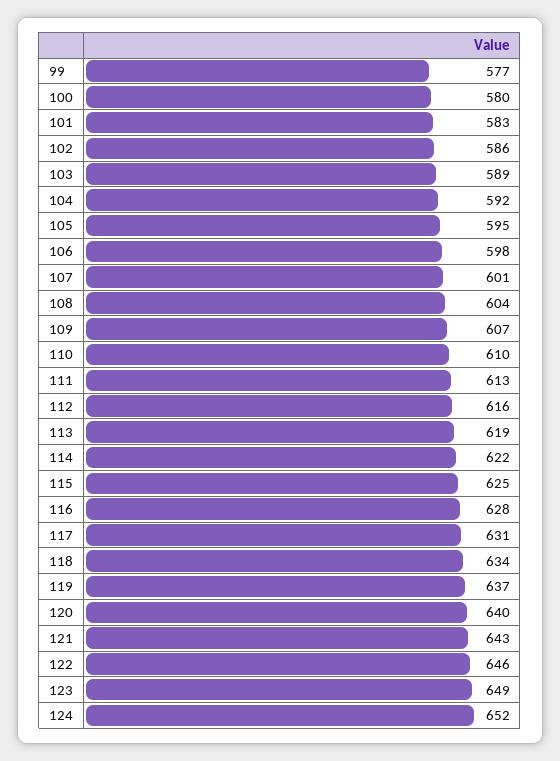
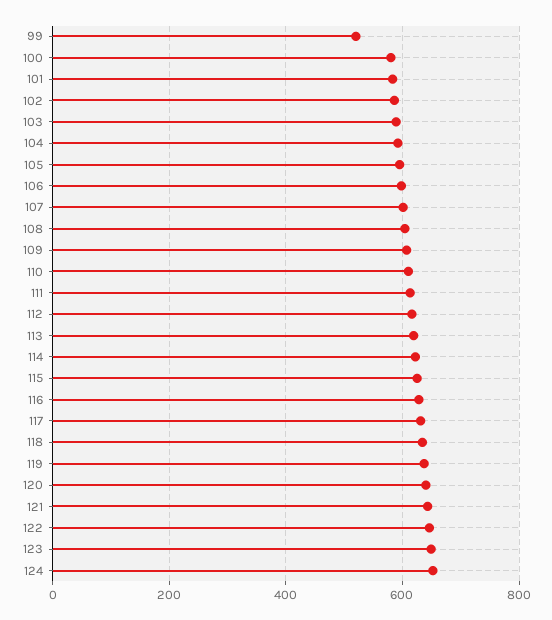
99: 577 -> 520

